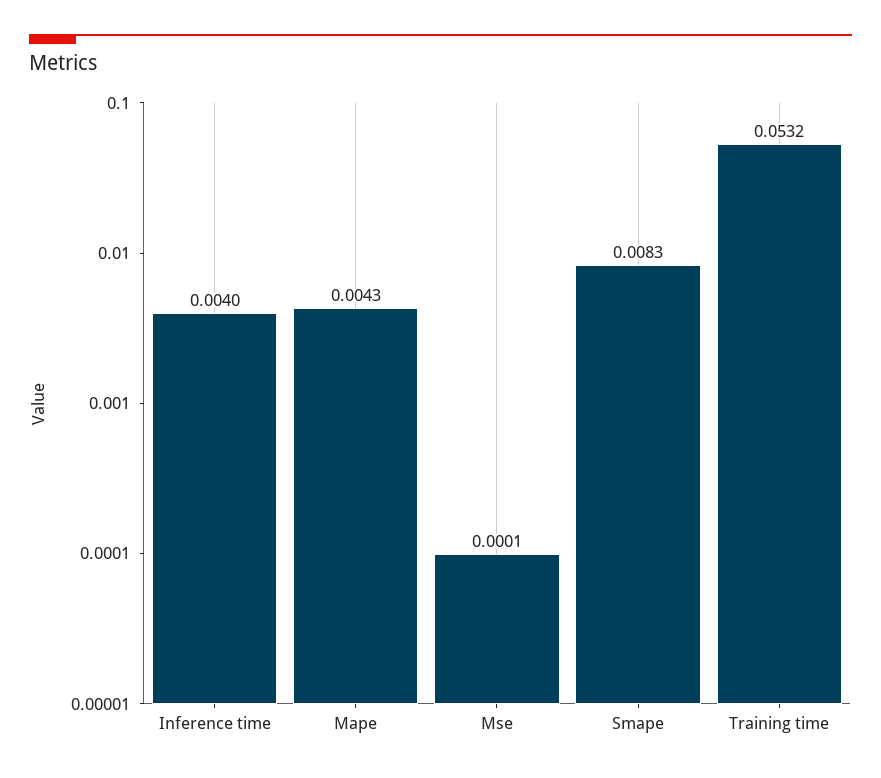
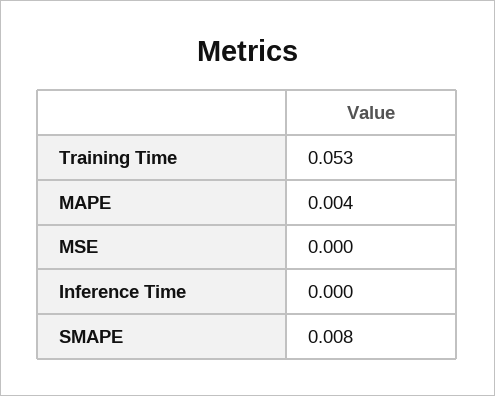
Inference time: 0.004 -> 0

